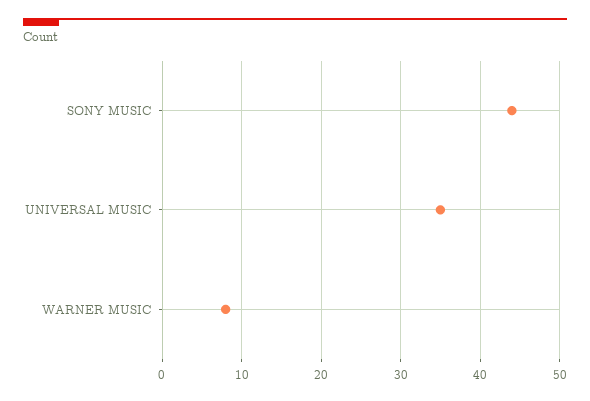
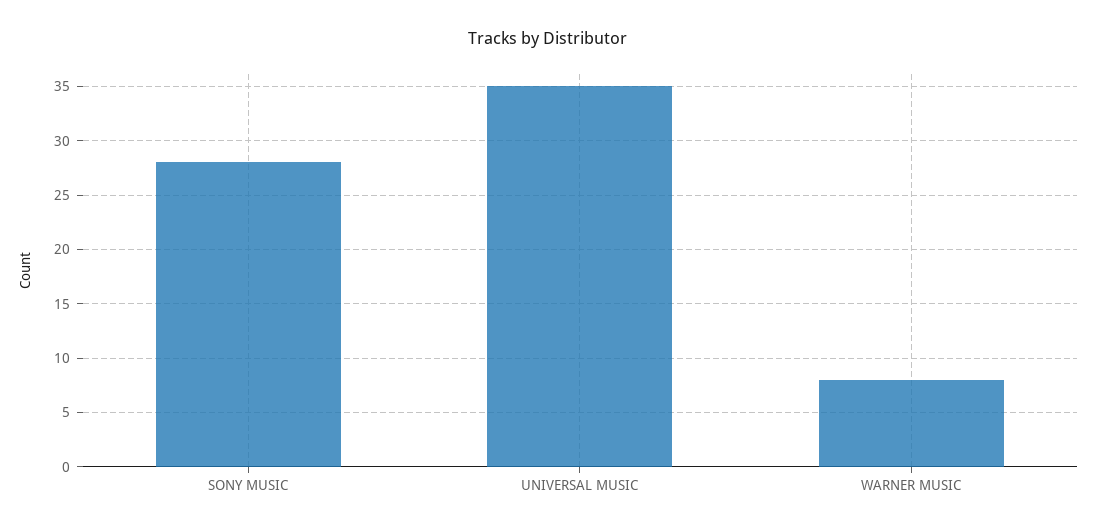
SONY MUSIC: 44 -> 28

